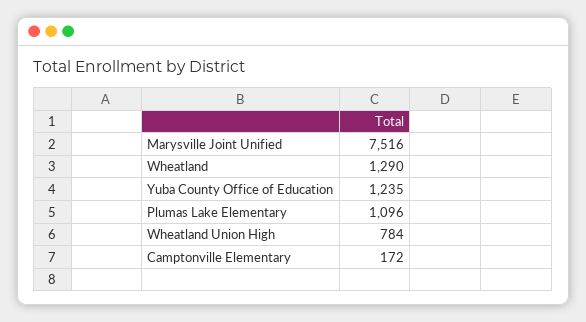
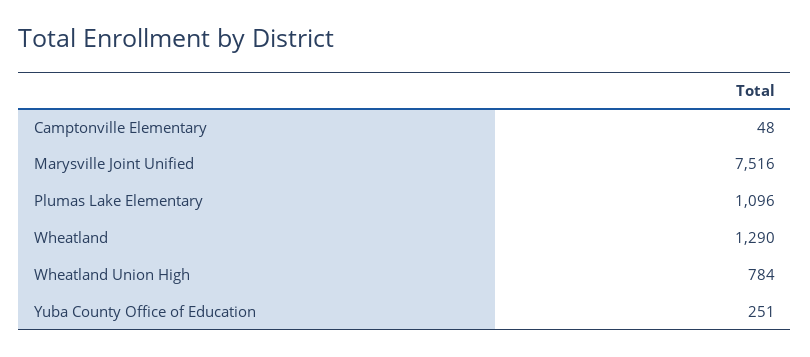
Yuba County Office of Education: 1235 -> 251
Camptonville Elementary: 172 -> 48

